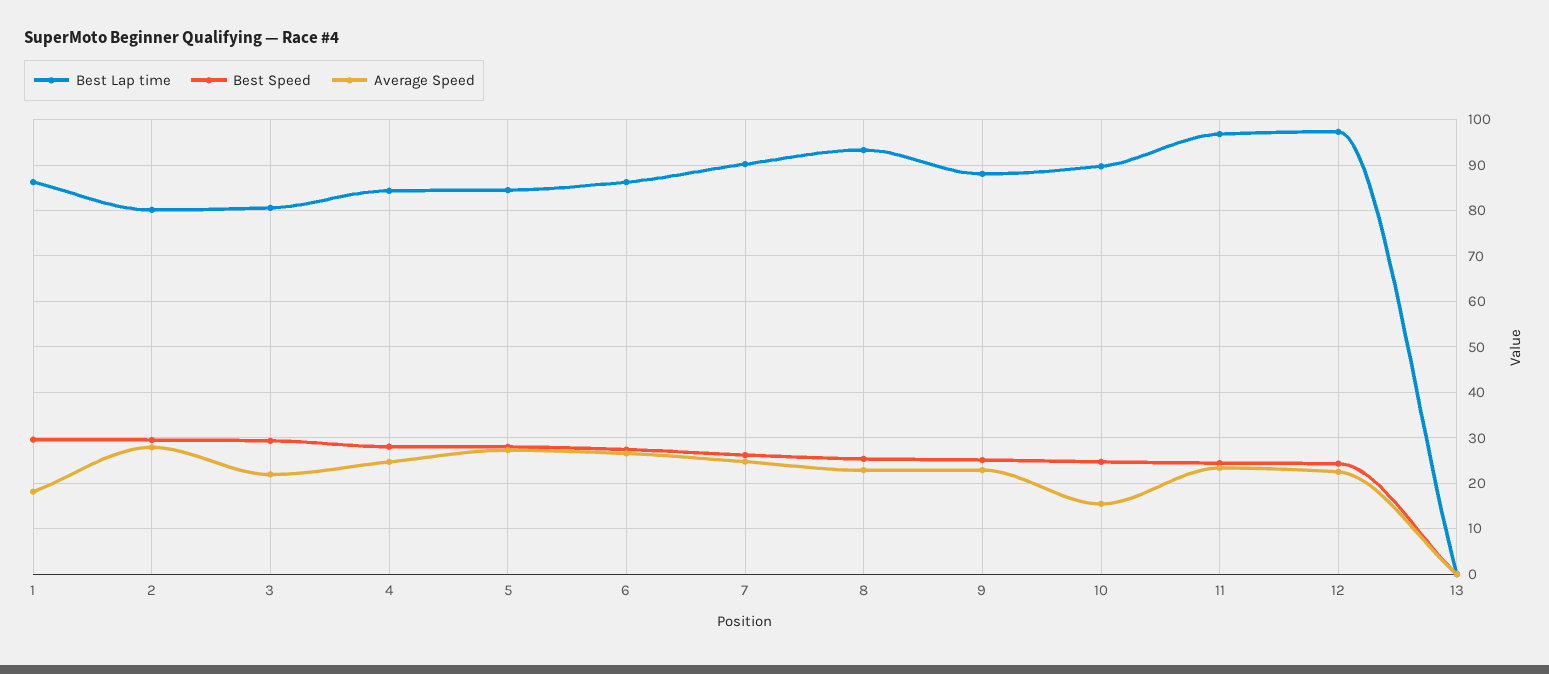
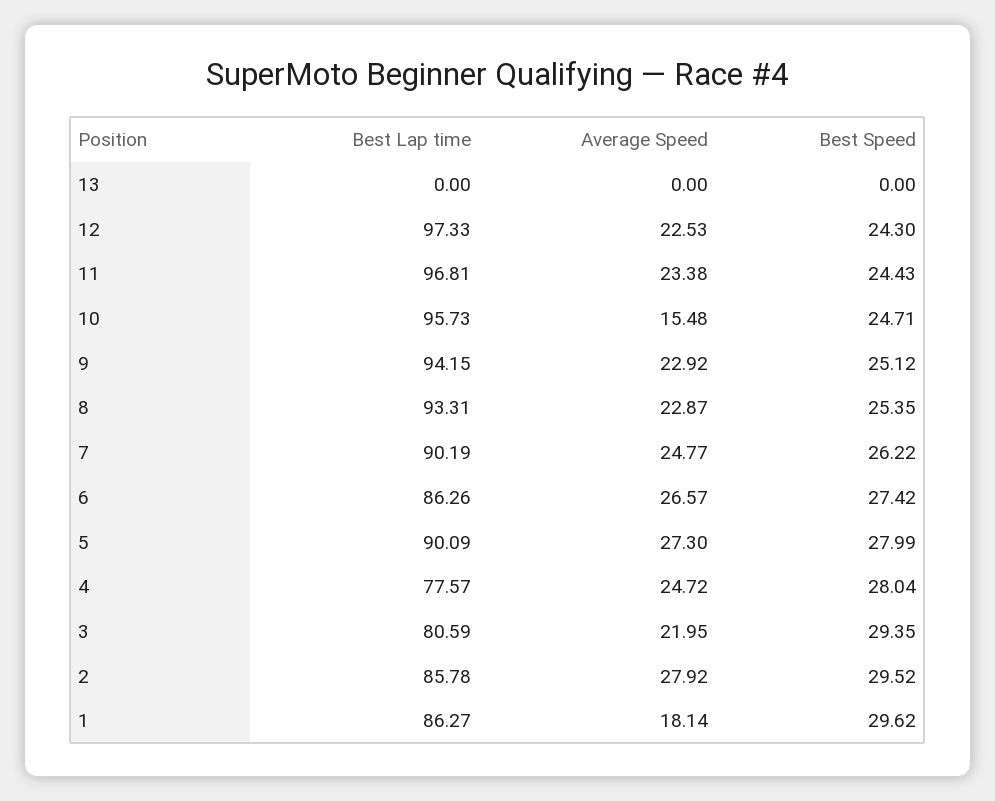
Best Lap time, 2: 80 -> 85.78
Best Lap time, 4: 84 -> 77.57
Best Lap time, 5: 84 -> 90.09
Best Lap time, 9: 88 -> 94.15
Best Lap time, 10: 90 -> 95.73

